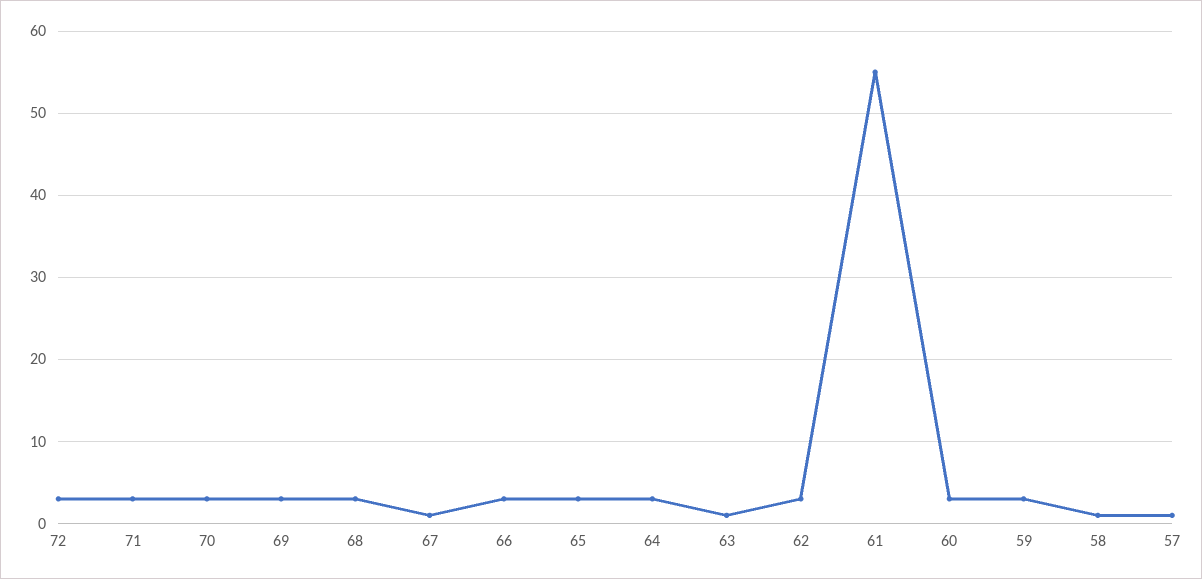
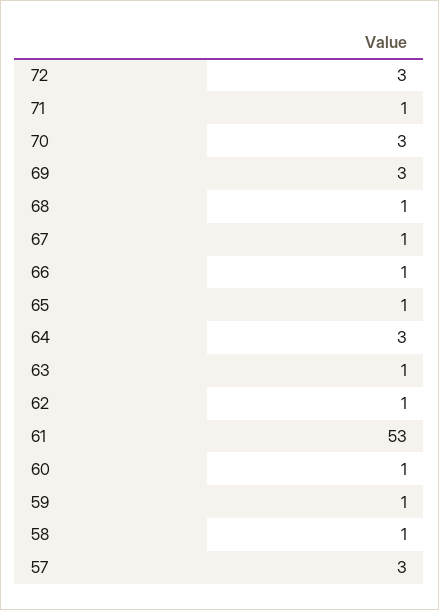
71: 3 -> 1
68: 3 -> 1
66: 3 -> 1
65: 3 -> 1
62: 3 -> 1
61: 55 -> 53
60: 3 -> 1
59: 3 -> 1
57: 1 -> 3

